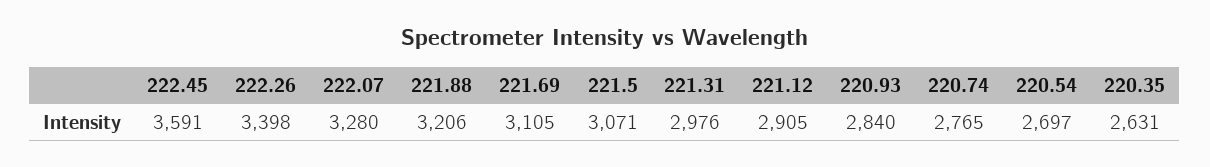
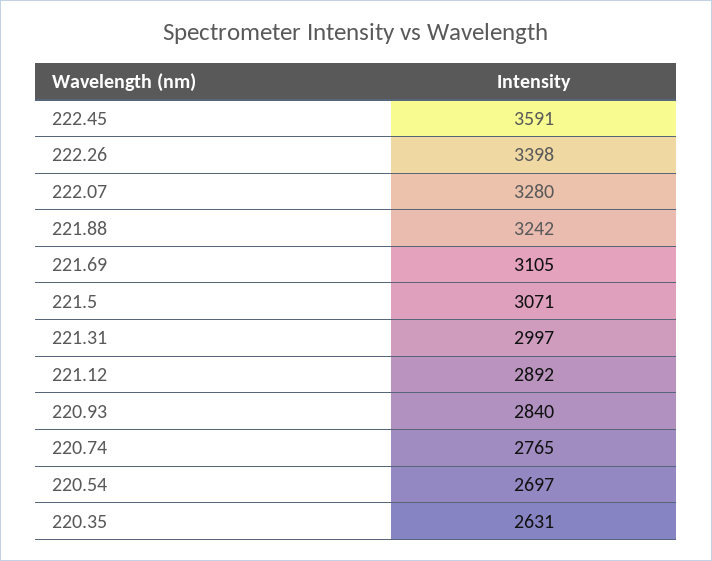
221.88: 3206 -> 3242
221.31: 2976 -> 2997
221.12: 2905 -> 2892

